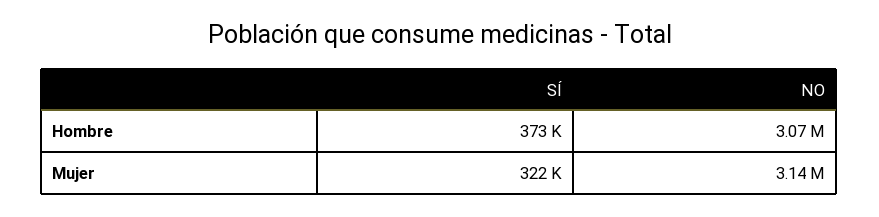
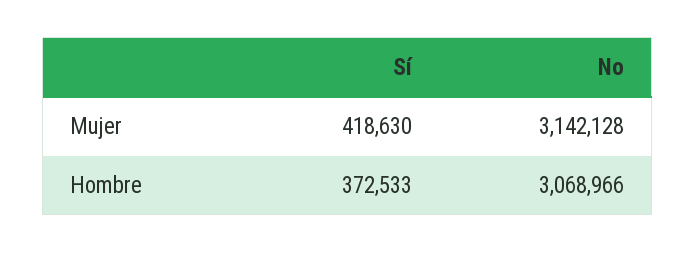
SÍ, Mujer: 322000 -> 418630

